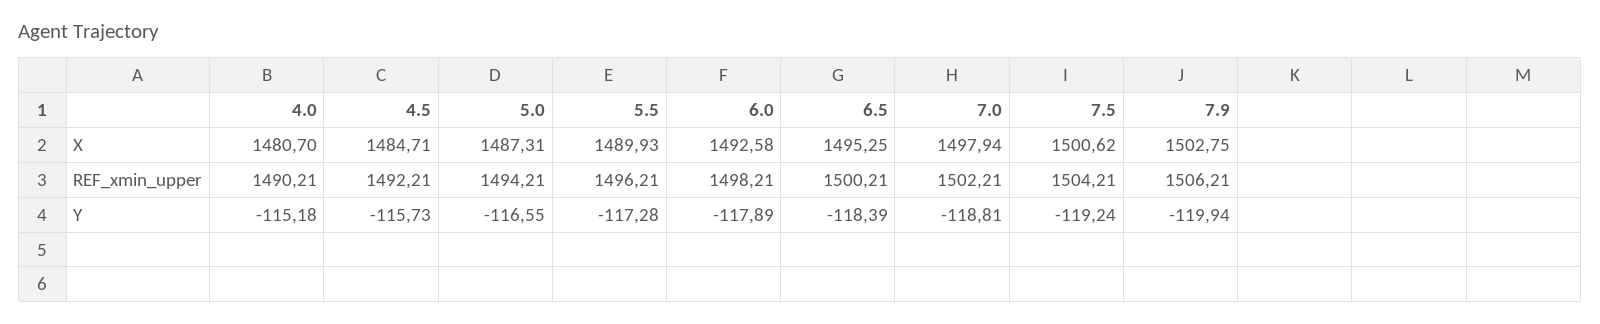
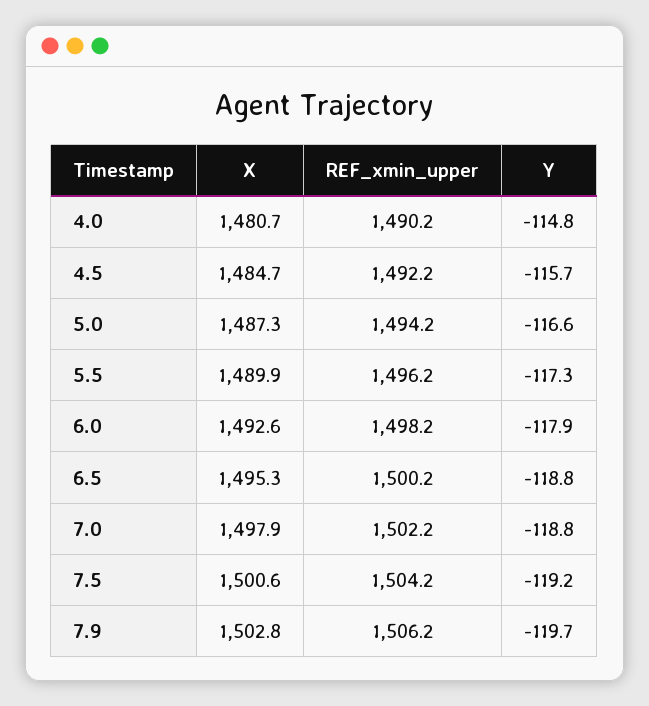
4.0, Y: -115.18 -> -114.8
6.5, Y: -118.39 -> -118.8
7.9, Y: -119.94 -> -119.7

